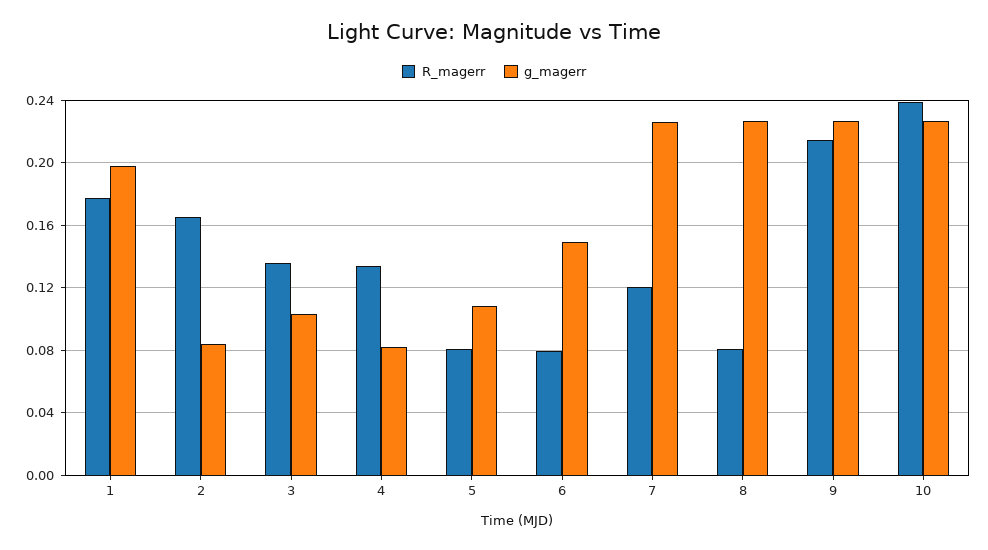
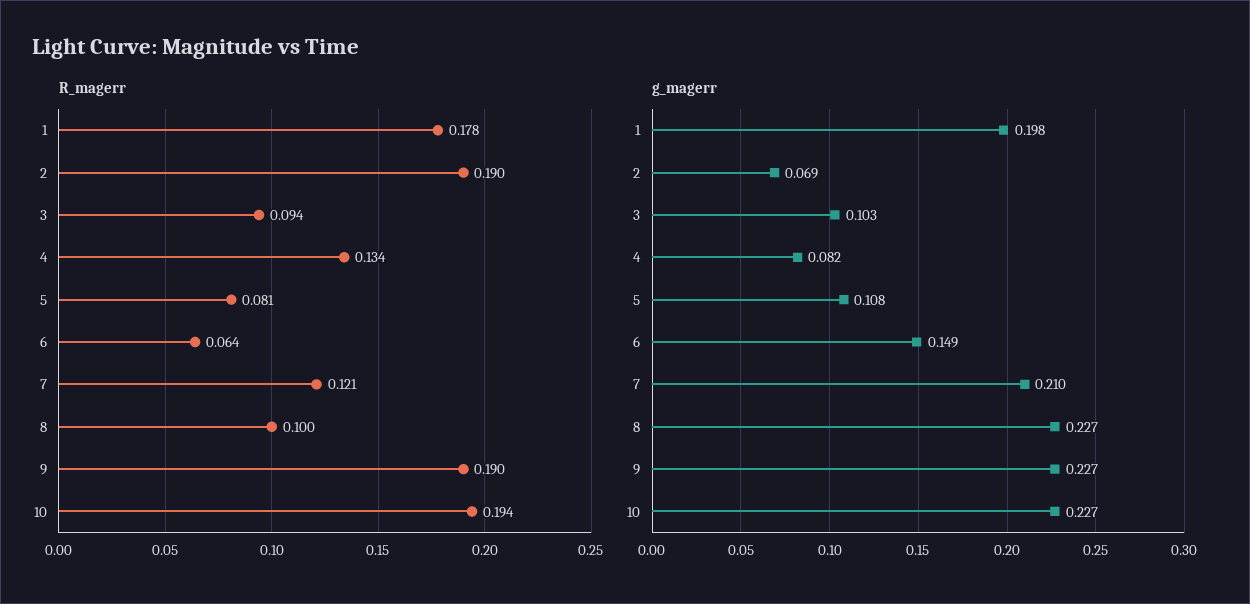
R_magerr, 2: 0.165 -> 0.19
g_magerr, 2: 0.085 -> 0.069
R_magerr, 3: 0.135 -> 0.094
R_magerr, 6: 0.08 -> 0.064
g_magerr, 7: 0.225 -> 0.21
R_magerr, 8: 0.08 -> 0.1
R_magerr, 9: 0.215 -> 0.19
R_magerr, 10: 0.24 -> 0.194

